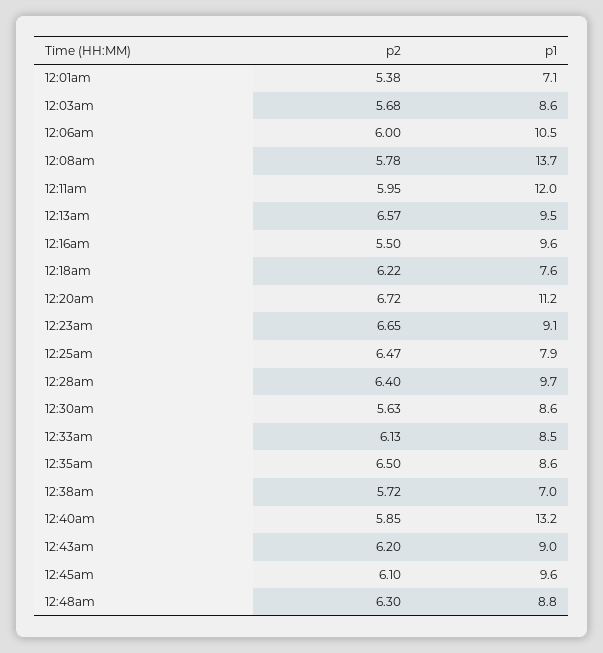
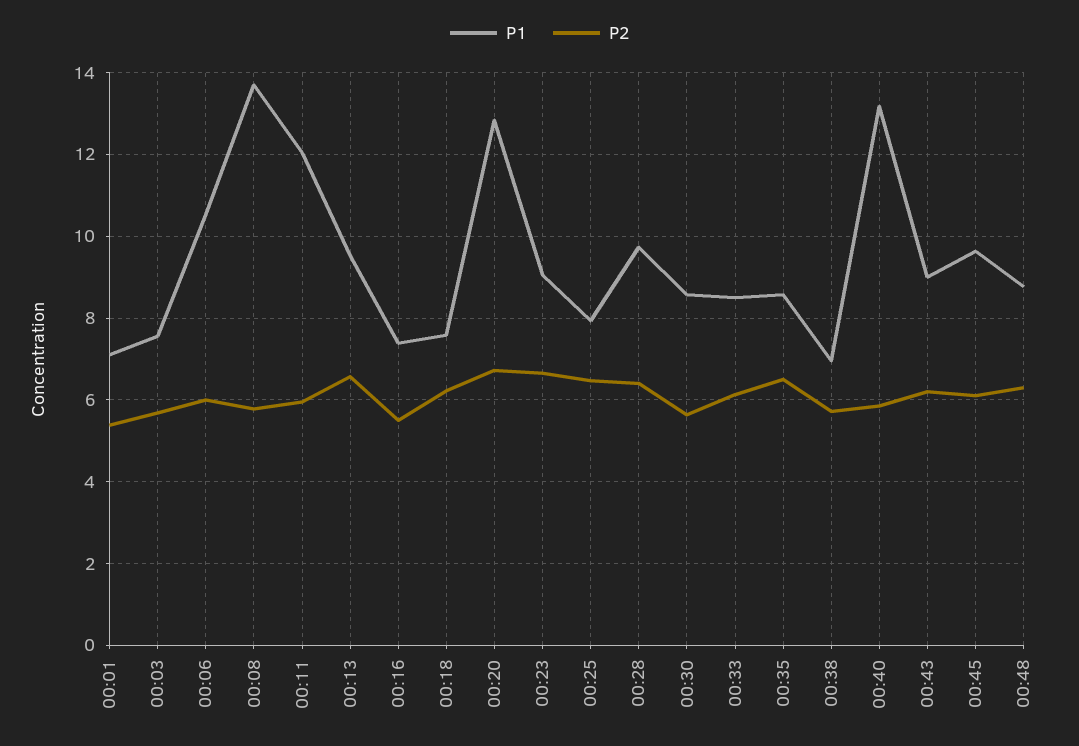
p1, 12:03am: 8.6 -> 7.6
p1, 12:16am: 9.6 -> 7.4
p1, 12:20am: 11.2 -> 12.8

